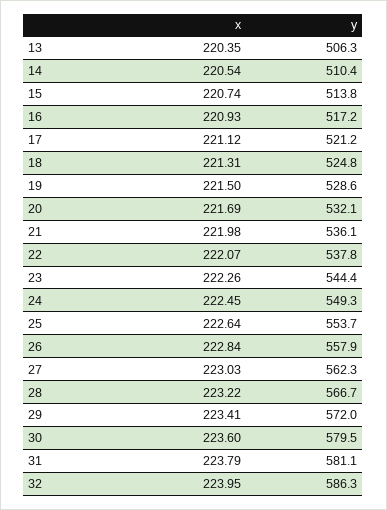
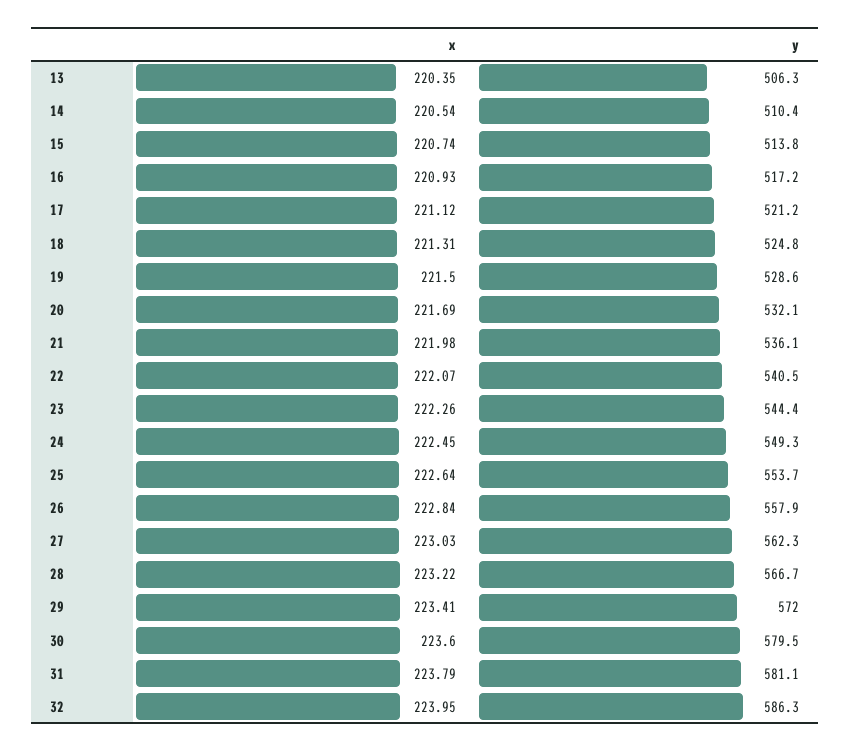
y, 22: 537.8 -> 540.5

